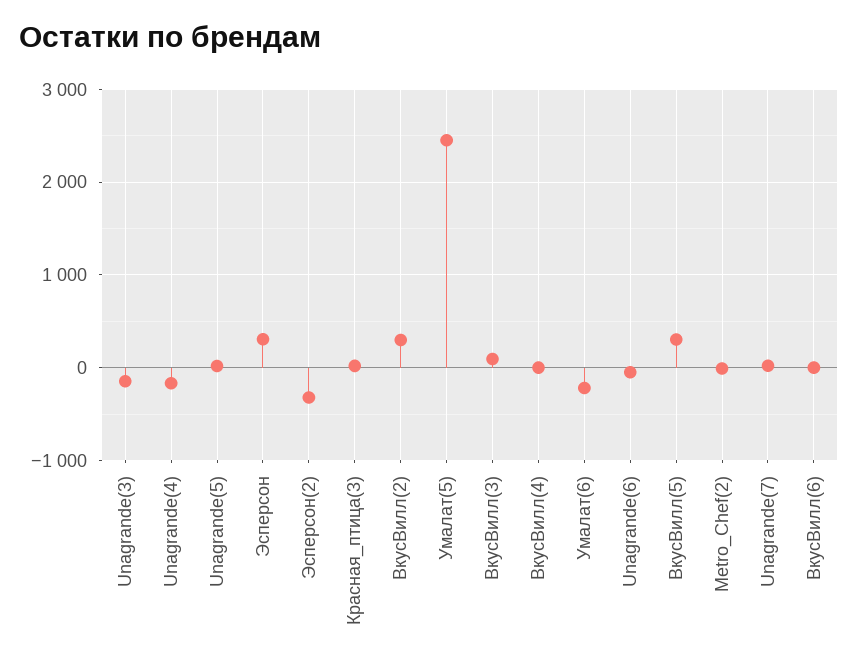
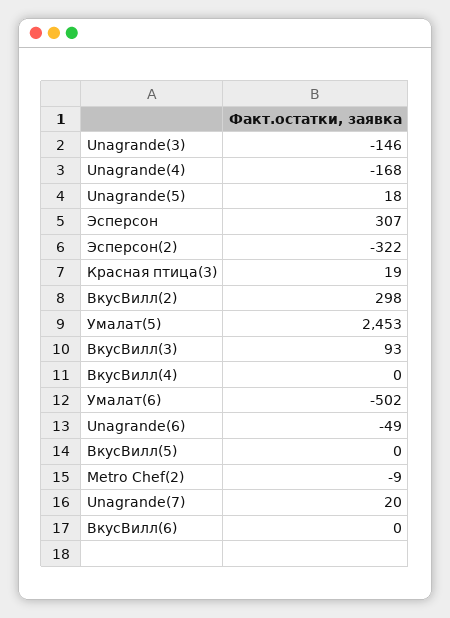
Умалат(6): -200 -> -502
ВкусВилл(5): 300 -> 0

